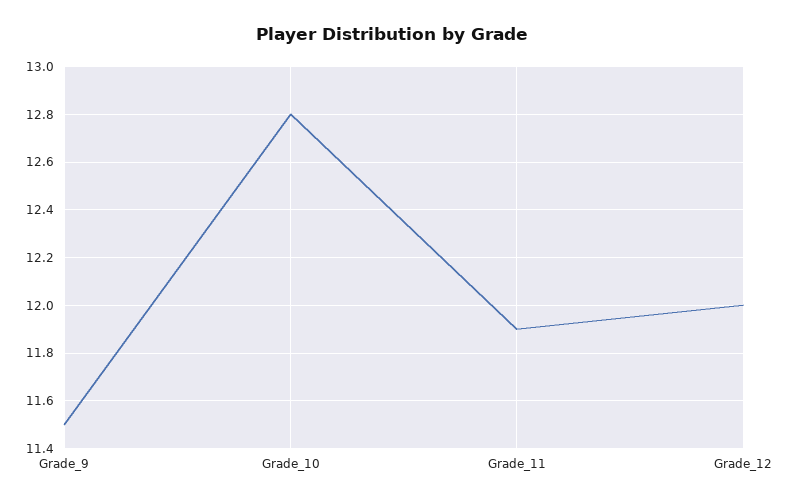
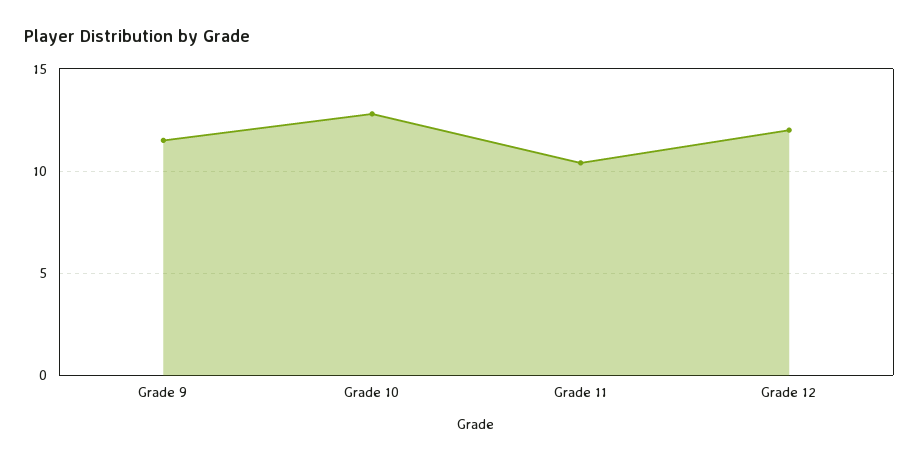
Grade_11: 11.9 -> 10.5

